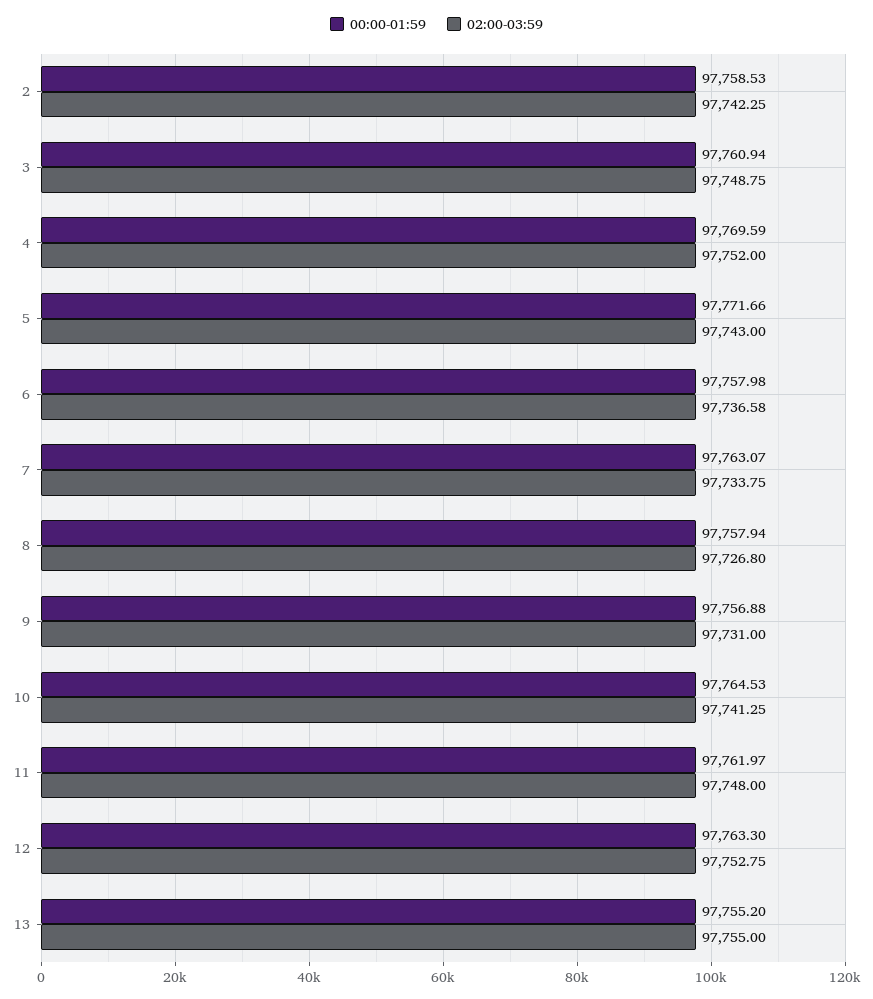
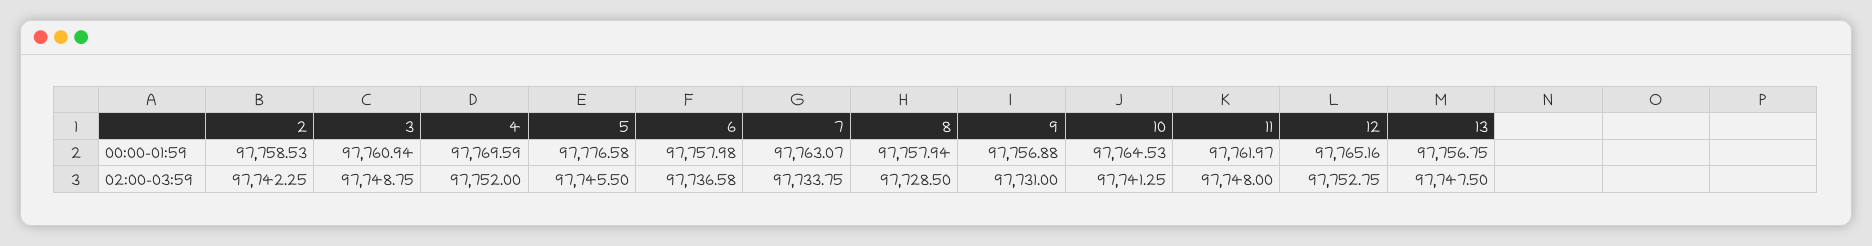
00:00-01:59, 5: 97771.66 -> 97776.58
02:00-03:59, 5: 97743 -> 97745.5
02:00-03:59, 8: 97726.8 -> 97728.5
00:00-01:59, 12: 97763.3 -> 97765.16
00:00-01:59, 13: 97755.2 -> 97756.75
02:00-03:59, 13: 97755 -> 97747.5

